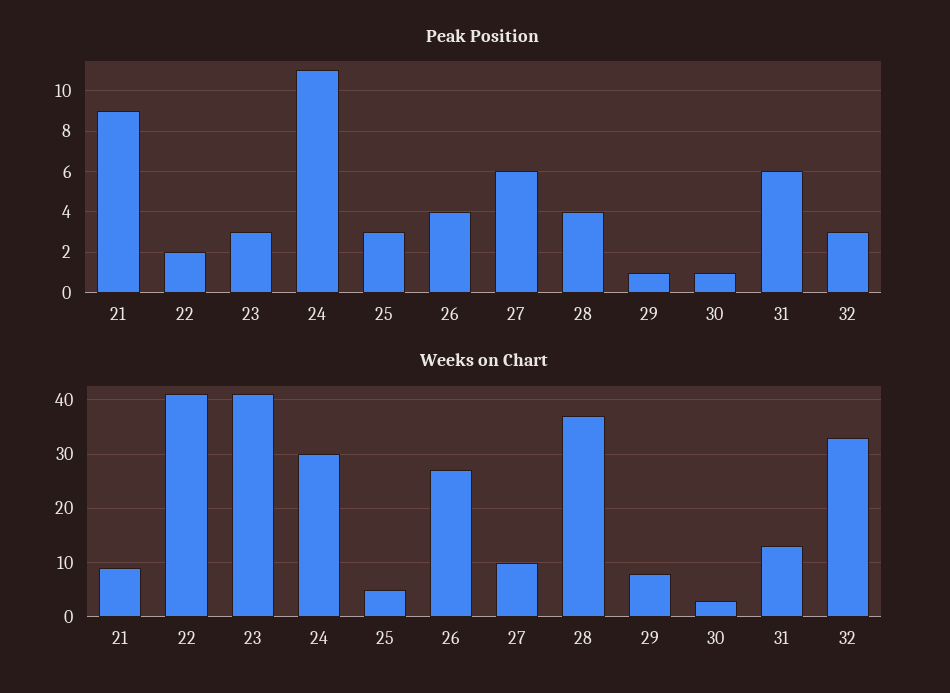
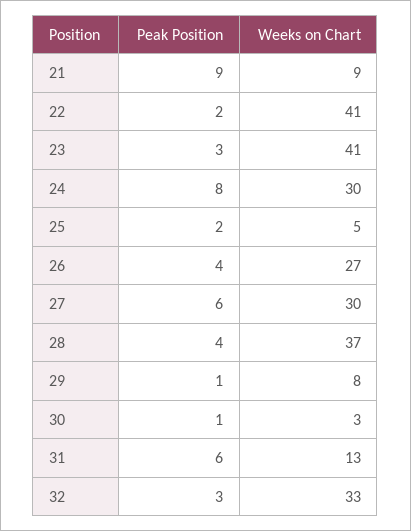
Peak Position, 24: 11 -> 8
Peak Position, 25: 3 -> 2
Weeks on Chart, 27: 10 -> 30

